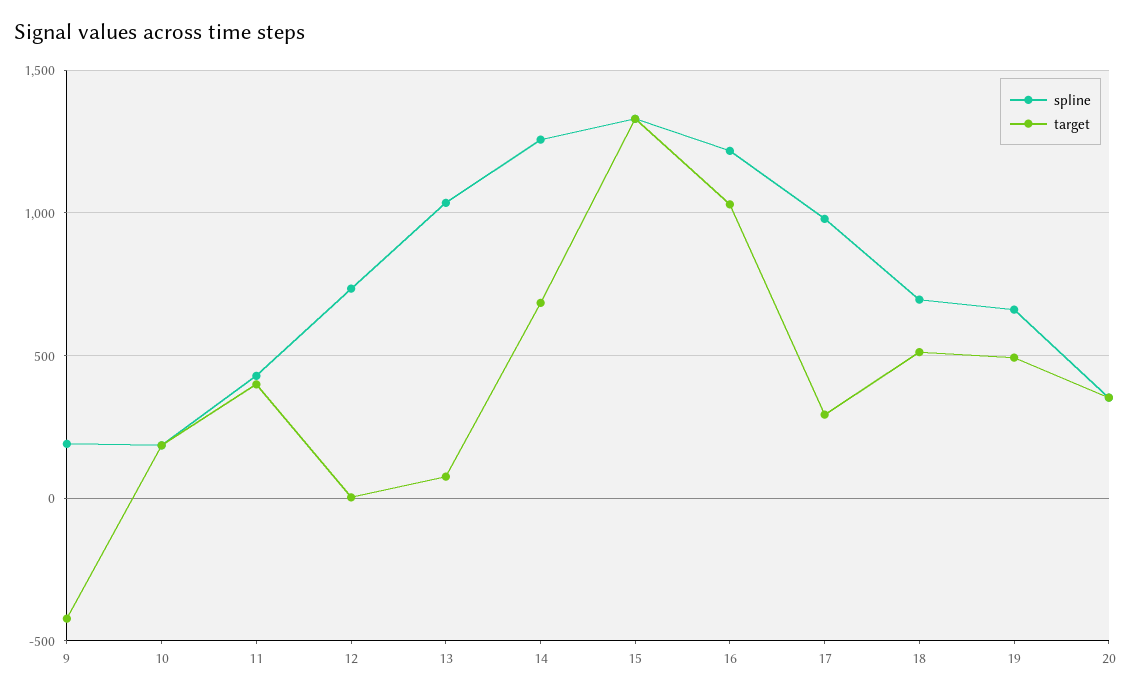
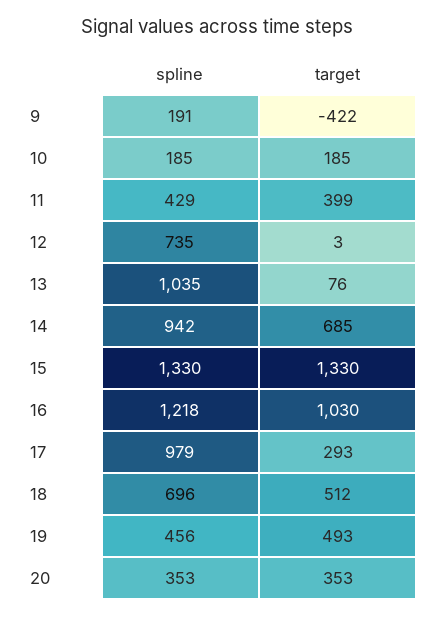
spline, 14: 1250 -> 942
spline, 19: 650 -> 456

